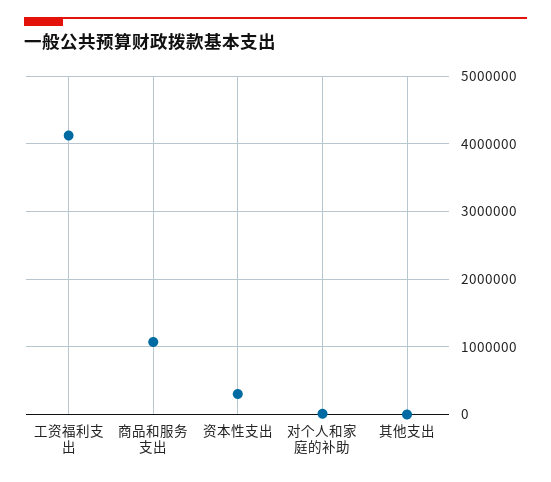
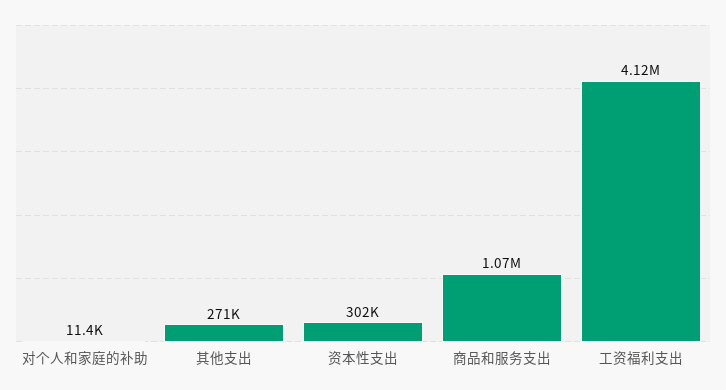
其他支出: 0 -> 271000

